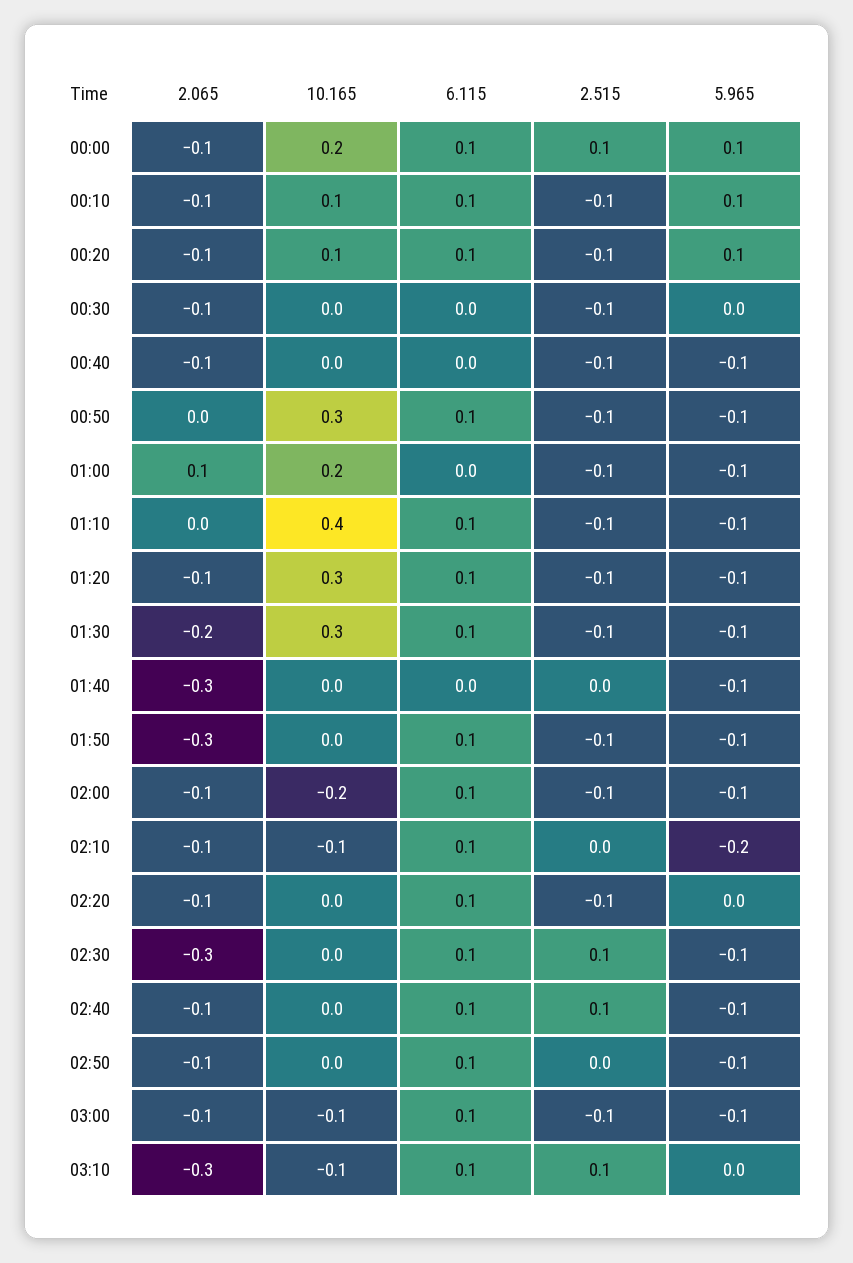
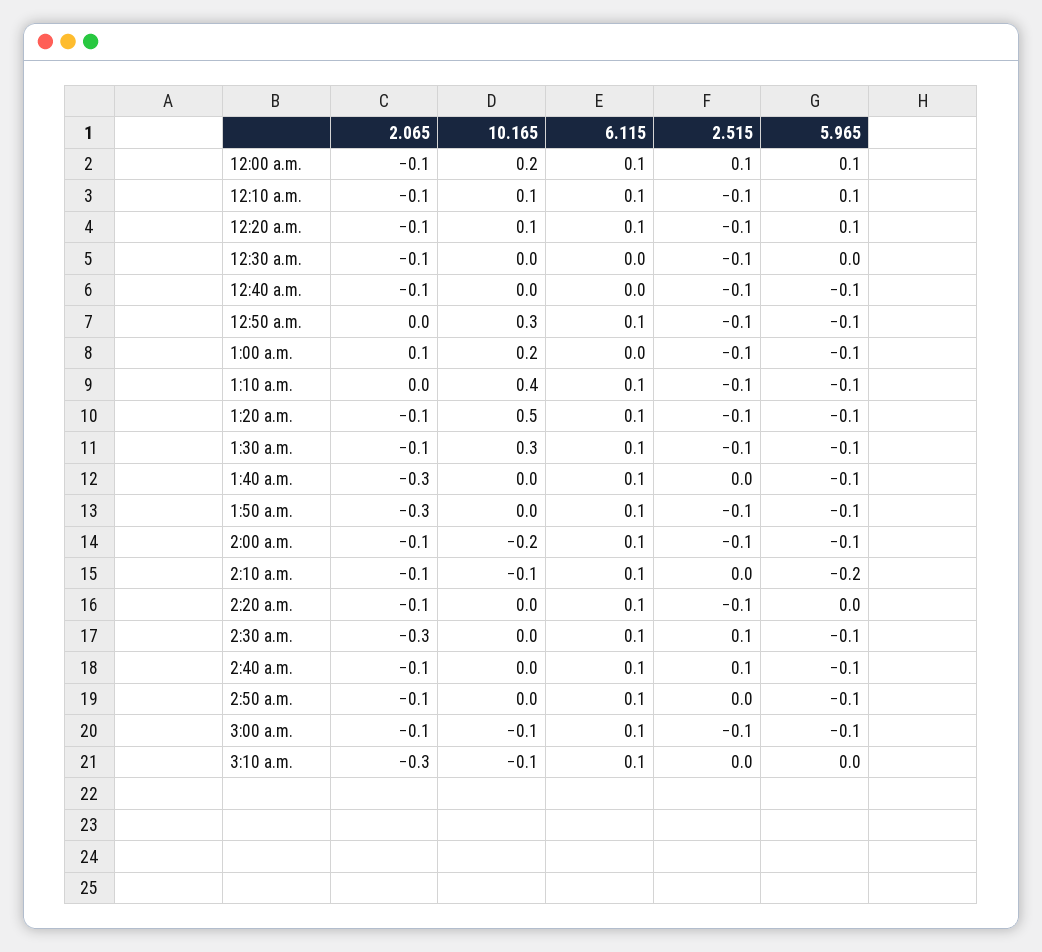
10.165, 01:20: 0.3 -> 0.5
2.065, 01:30: -0.2 -> -0.1
6.115, 01:40: 0 -> 0.1
2.515, 03:10: 0.1 -> 0

